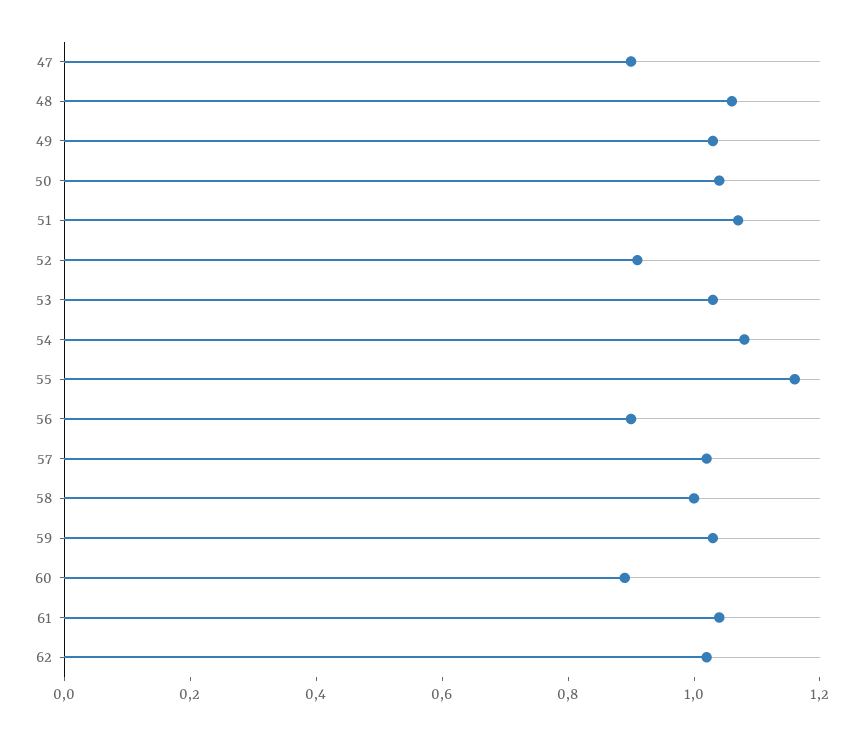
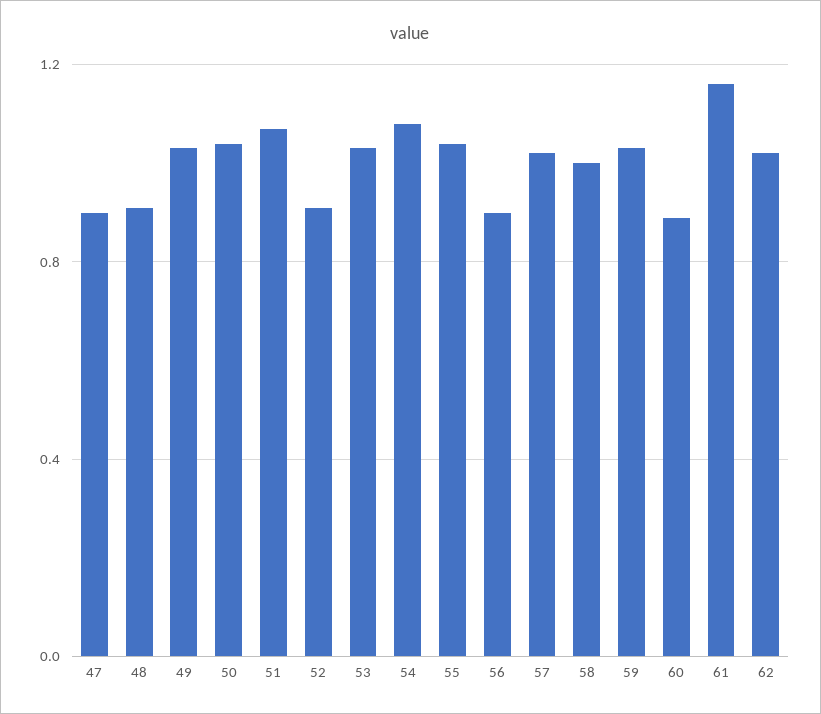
48: 1.05 -> 0.9
55: 1.15 -> 1.05
61: 1.05 -> 1.15

